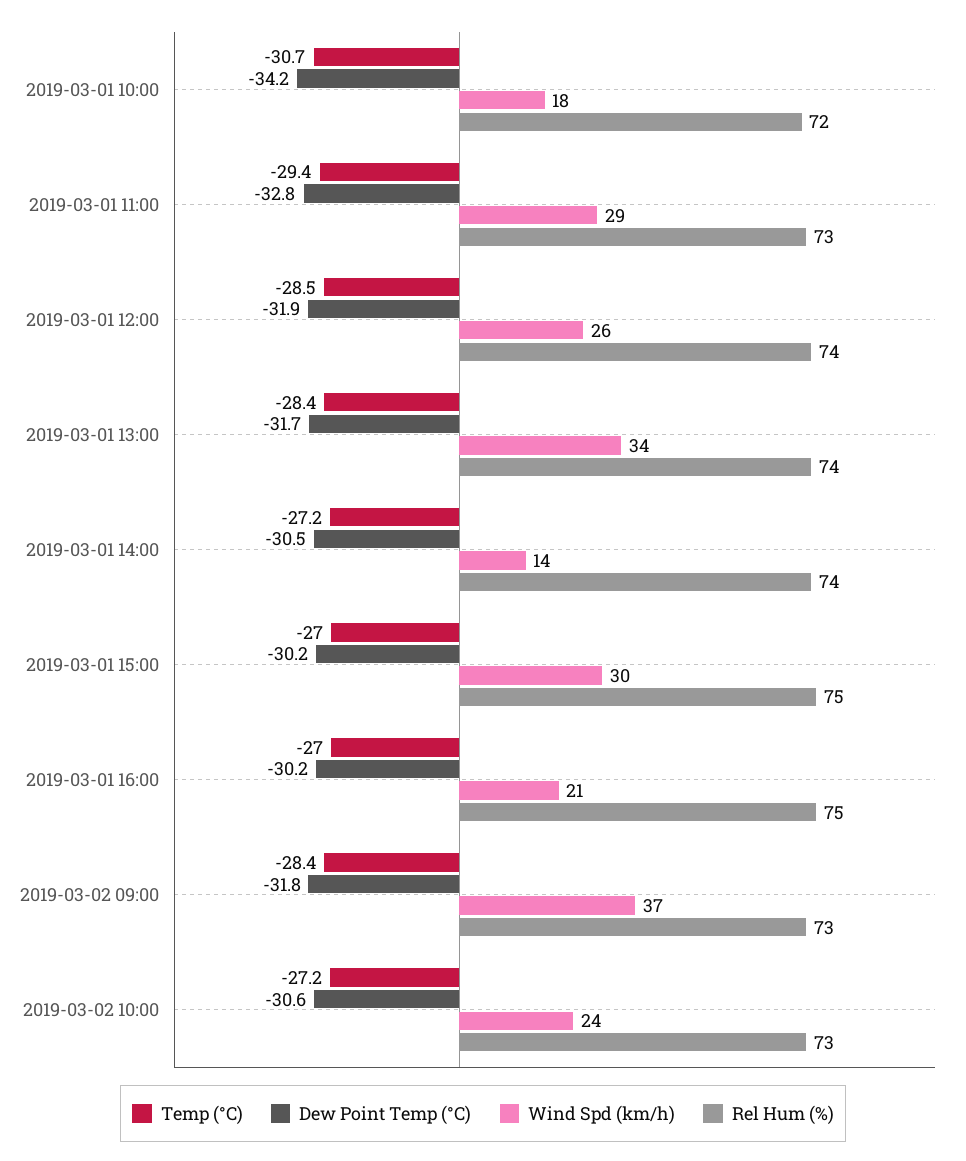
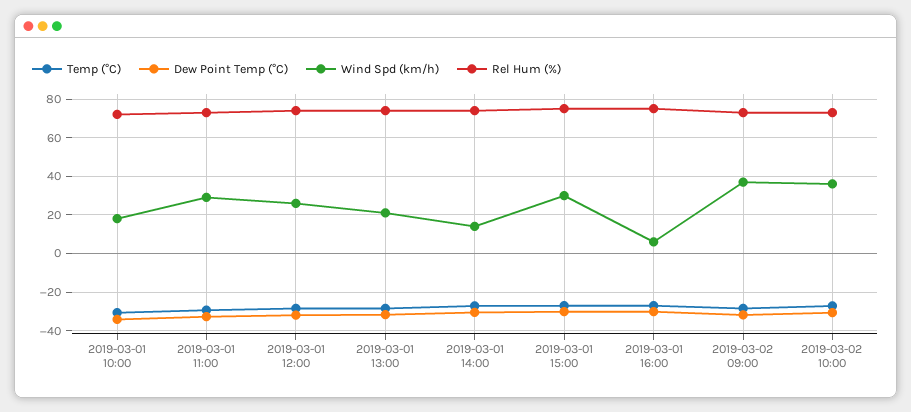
Wind Spd (km/h), 2019-03-01 13:00: 34 -> 20
Wind Spd (km/h), 2019-03-01 16:00: 21 -> 5
Wind Spd (km/h), 2019-03-02 10:00: 24 -> 35

